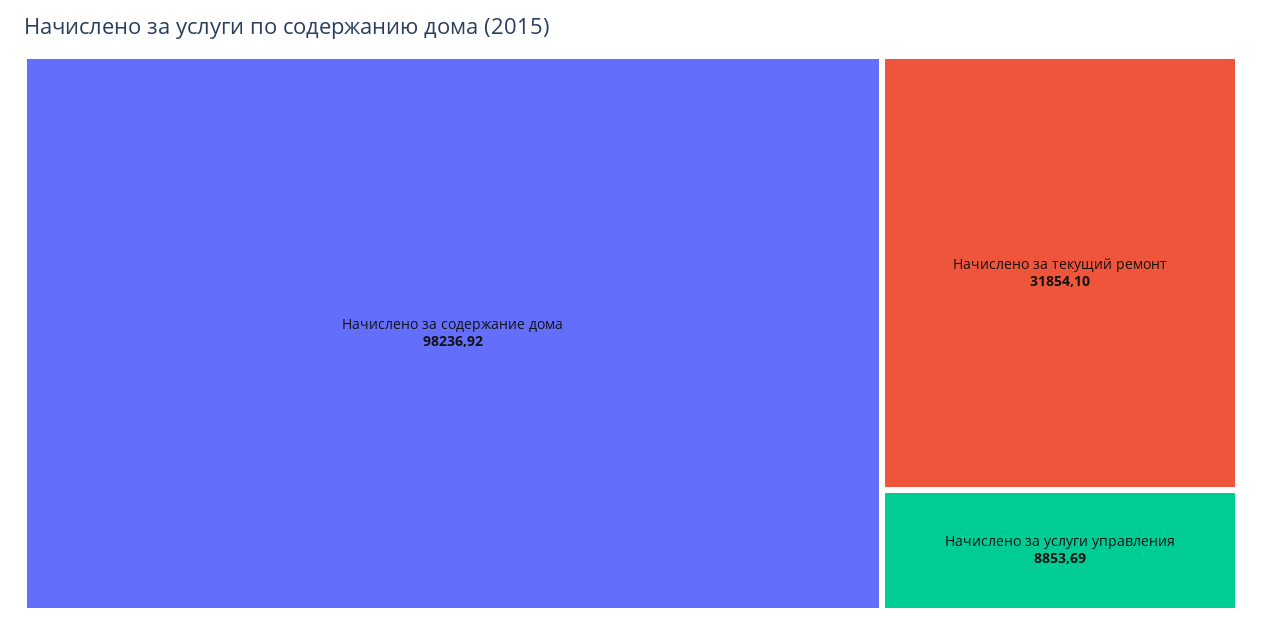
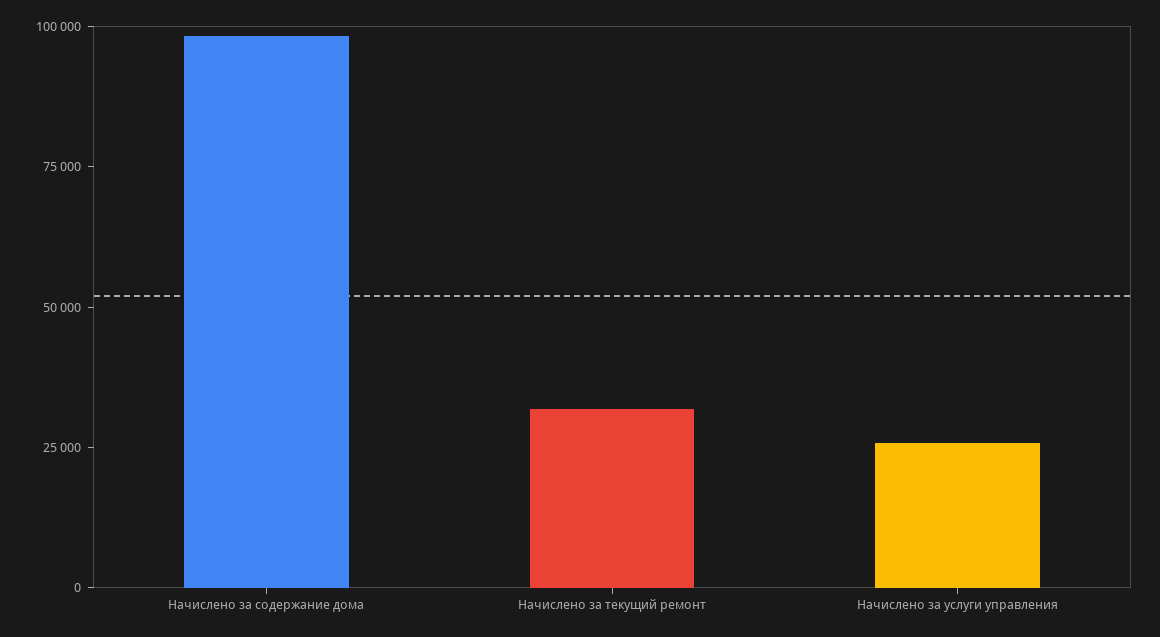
Начислено за услуги управления: 8853.69 -> 25000

